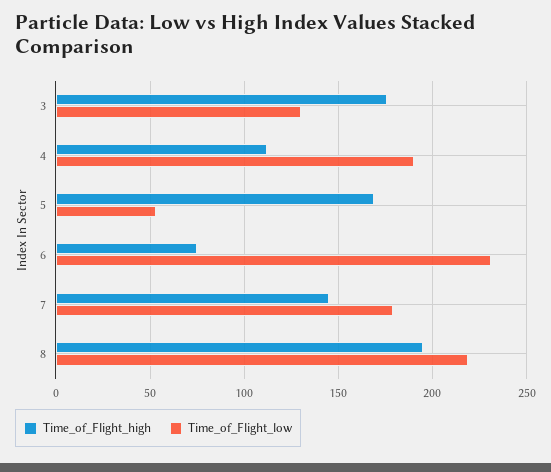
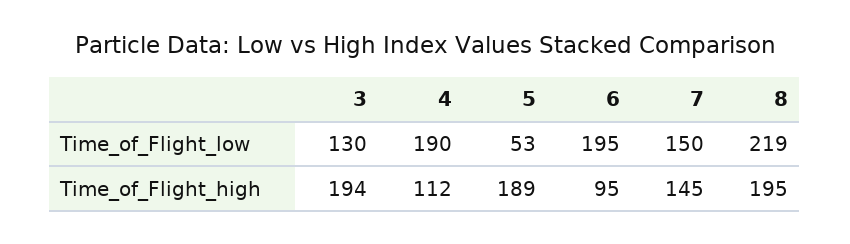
Time_of_Flight_high, 3: 175 -> 194
Time_of_Flight_high, 5: 170 -> 189
Time_of_Flight_high, 6: 75 -> 95
Time_of_Flight_low, 6: 230 -> 195
Time_of_Flight_low, 7: 180 -> 150

